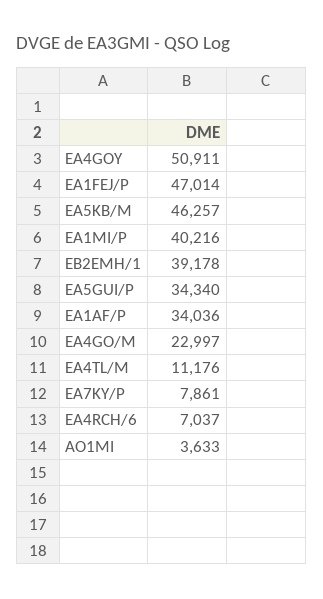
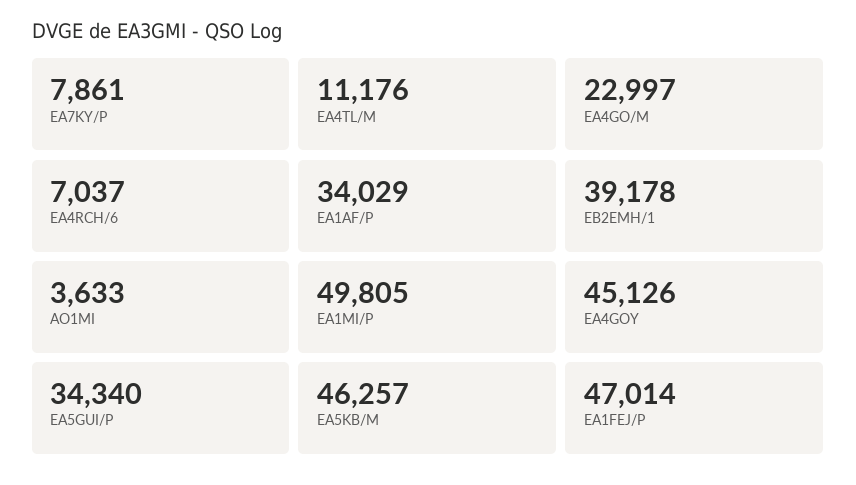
EA4GOY: 50911 -> 45126
EA1MI/P: 40216 -> 49805
EA1AF/P: 34036 -> 34029

